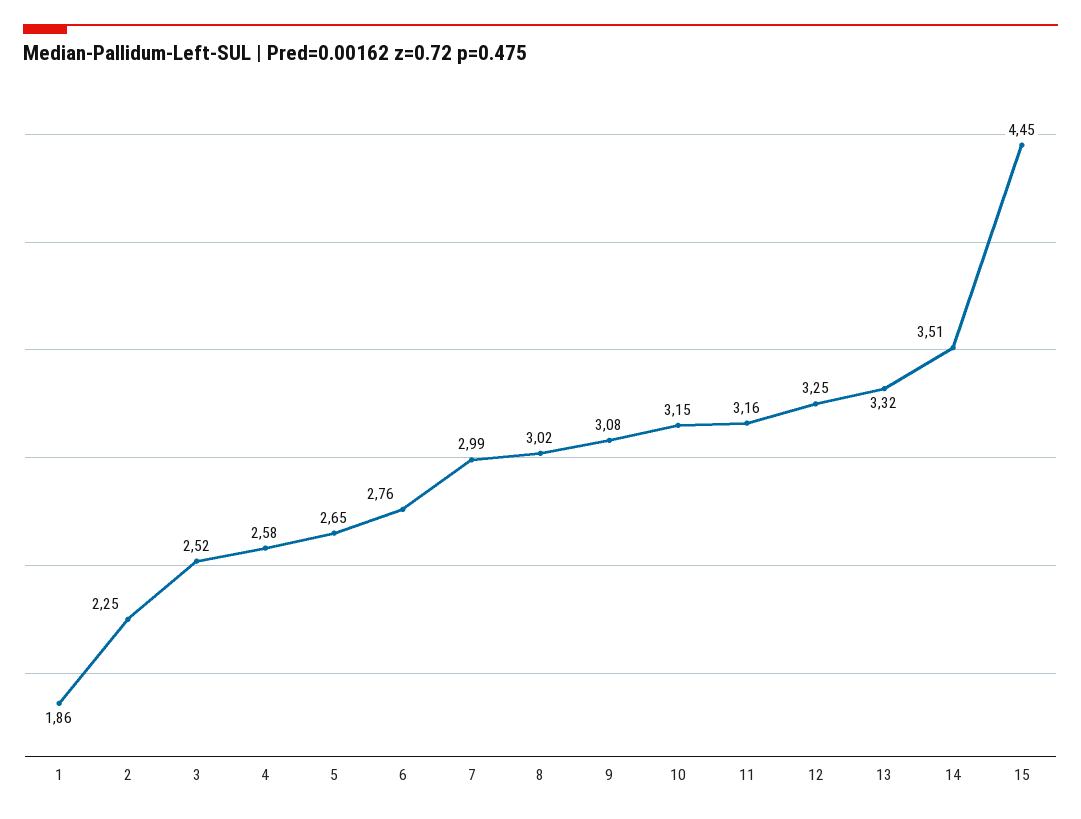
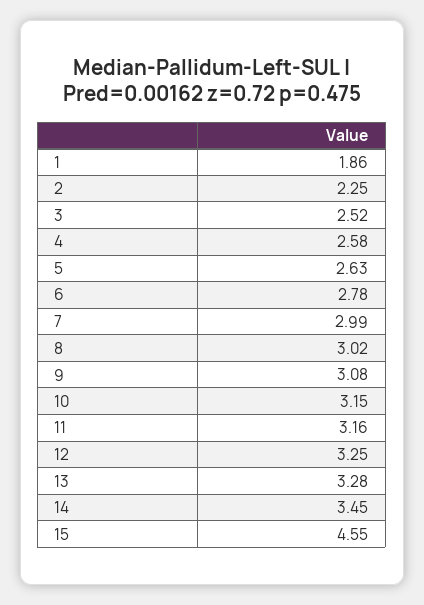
5: 2.65 -> 2.63
6: 2.76 -> 2.78
13: 3.32 -> 3.28
14: 3.51 -> 3.45
15: 4.45 -> 4.55

